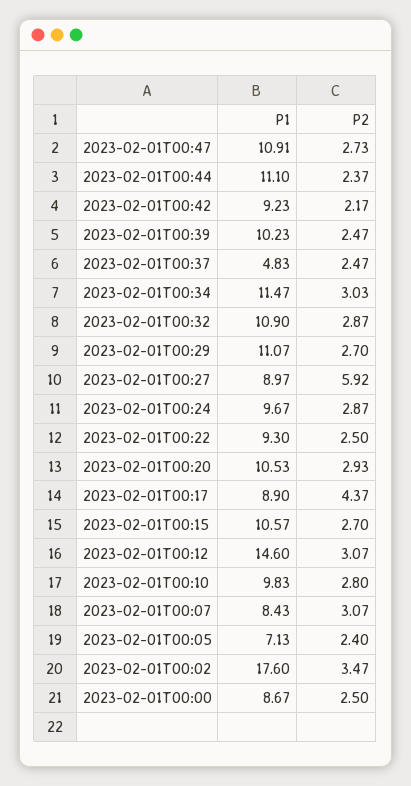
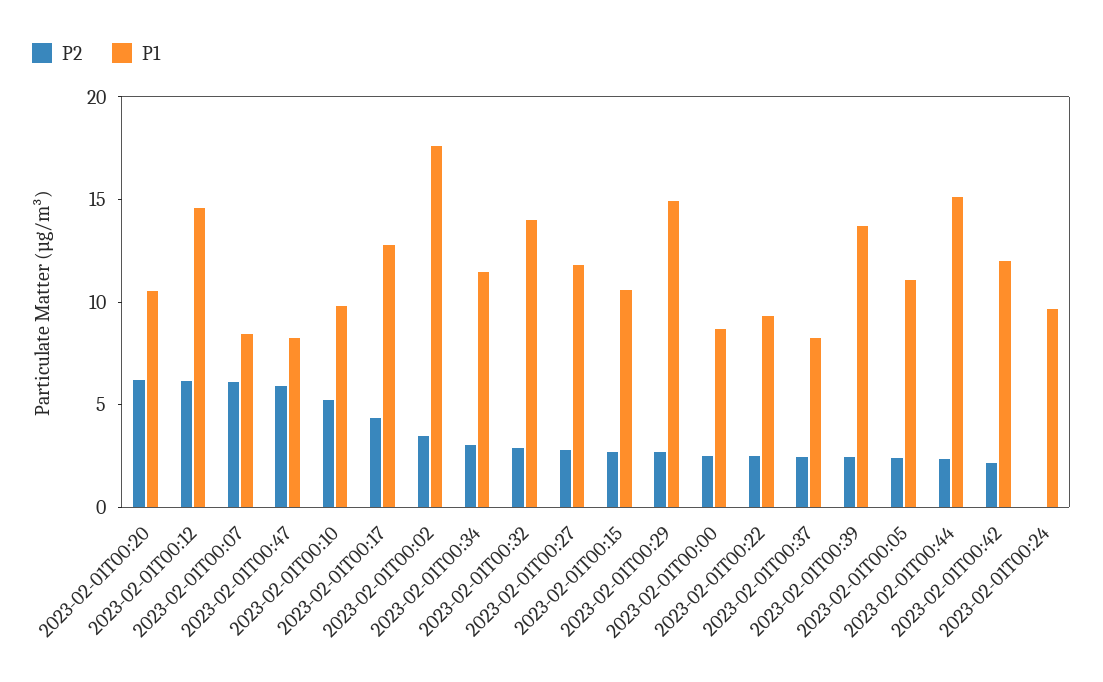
P1, 2023-02-01T00:47: 10.91 -> 8
P2, 2023-02-01T00:47: 2.73 -> 6
P1, 2023-02-01T00:44: 11.1 -> 15
P1, 2023-02-01T00:42: 9.23 -> 12
P1, 2023-02-01T00:39: 10.23 -> 14
P1, 2023-02-01T00:37: 4.83 -> 8
P1, 2023-02-01T00:32: 10.9 -> 14
P1, 2023-02-01T00:29: 11.07 -> 15
P1, 2023-02-01T00:27: 8.97 -> 12
P2, 2023-02-01T00:27: 5.92 -> 3
P2, 2023-02-01T00:24: 2.87 -> 0
P2, 2023-02-01T00:20: 2.93 -> 6
P1, 2023-02-01T00:17: 8.9 -> 13
P2, 2023-02-01T00:12: 3.07 -> 6
P2, 2023-02-01T00:10: 2.8 -> 5
P2, 2023-02-01T00:07: 3.07 -> 6
P1, 2023-02-01T00:05: 7.13 -> 11

